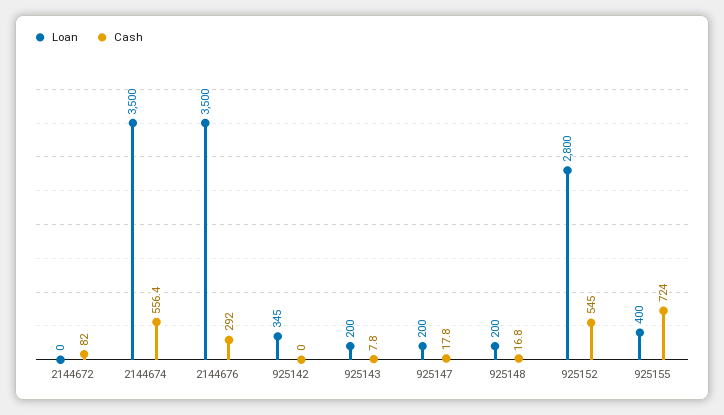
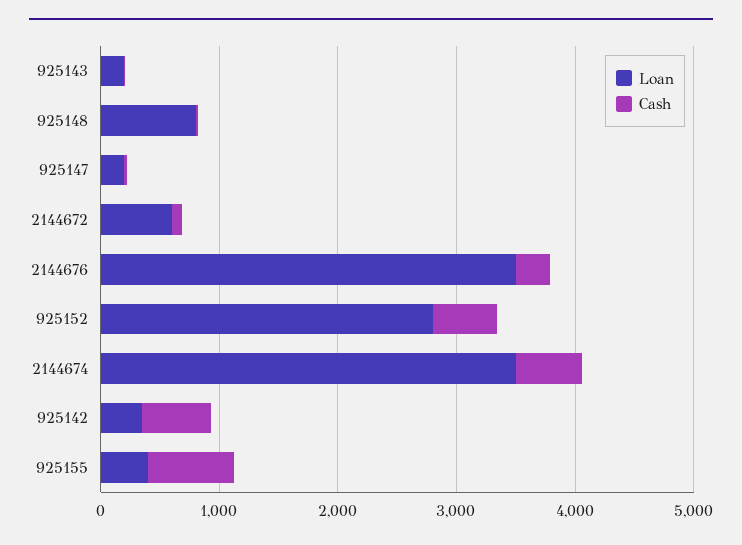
Loan, 2144672: 0 -> 600
Cash, 925142: 0 -> 600
Loan, 925148: 200 -> 800

